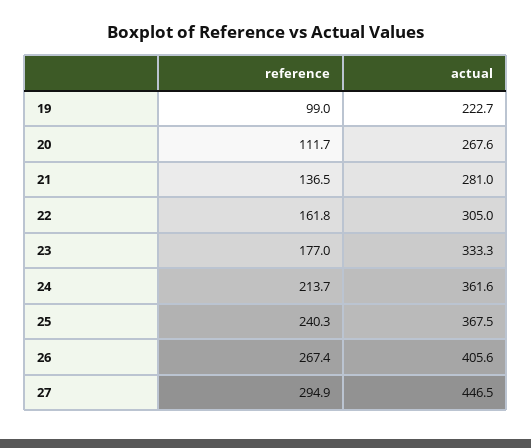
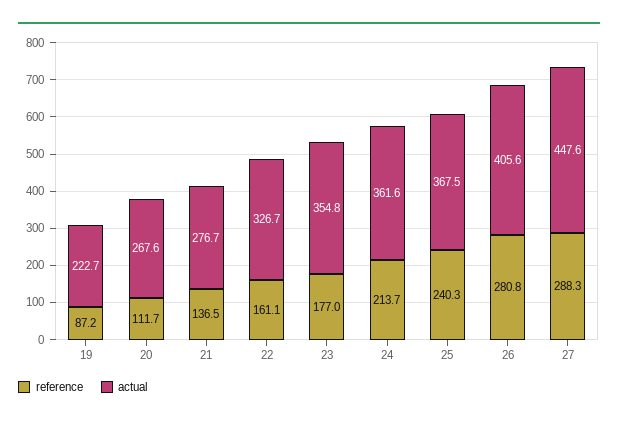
reference, 19: 99 -> 87.2
actual, 21: 281 -> 276.7
reference, 22: 161.8 -> 161.1
actual, 22: 305 -> 326.7
actual, 23: 333.3 -> 354.8
reference, 26: 267.4 -> 280.8
reference, 27: 294.9 -> 288.3
actual, 27: 446.5 -> 447.6

